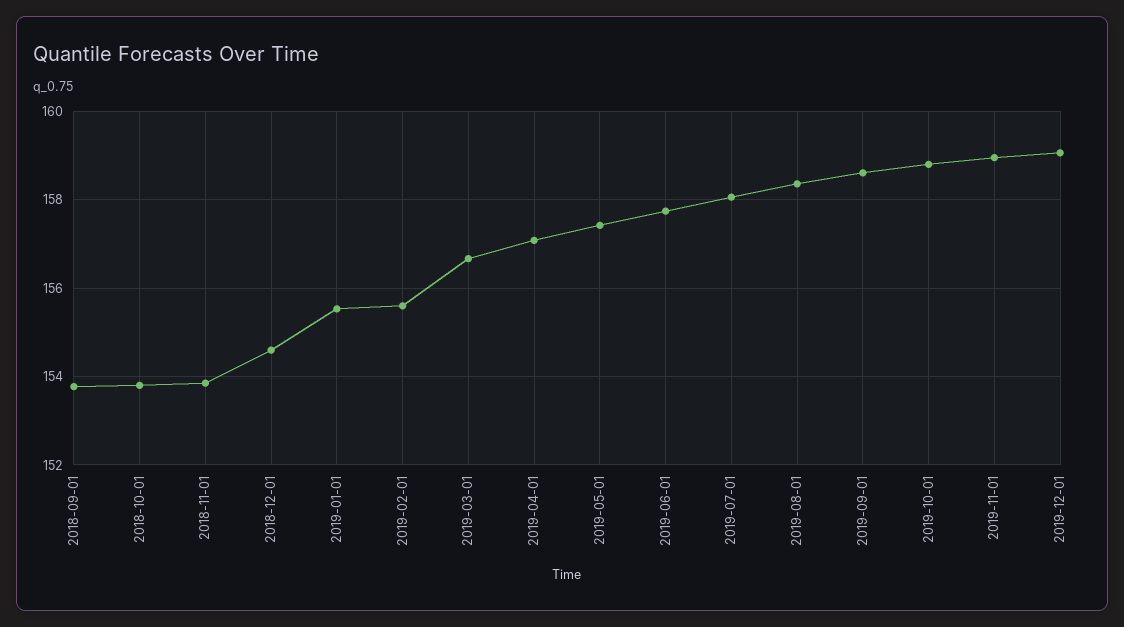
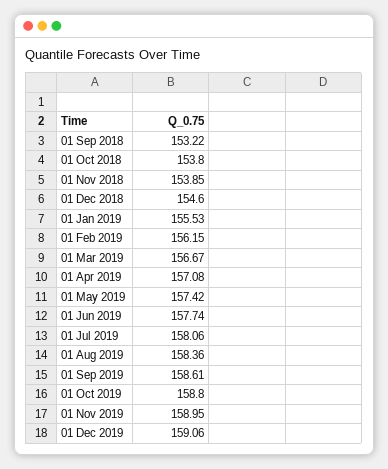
2018-09-01: 153.8 -> 153.22
2019-02-01: 155.6 -> 156.15

